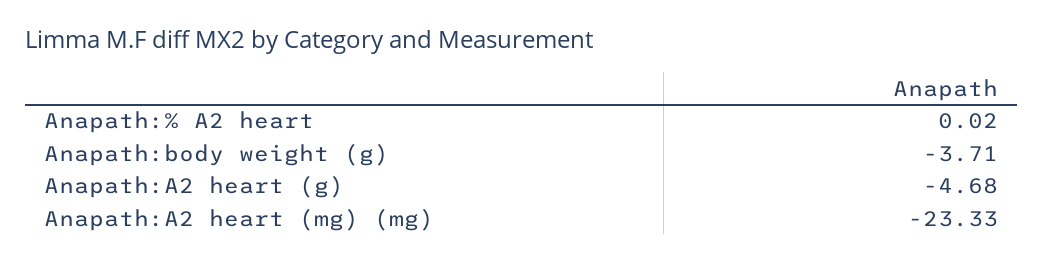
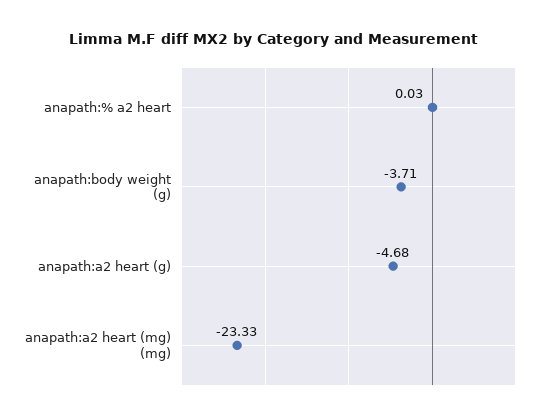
Anapath:% A2 heart: 0.02 -> 0.03

